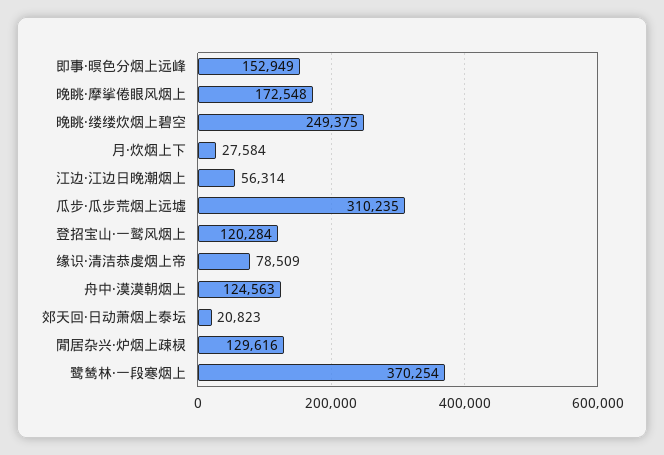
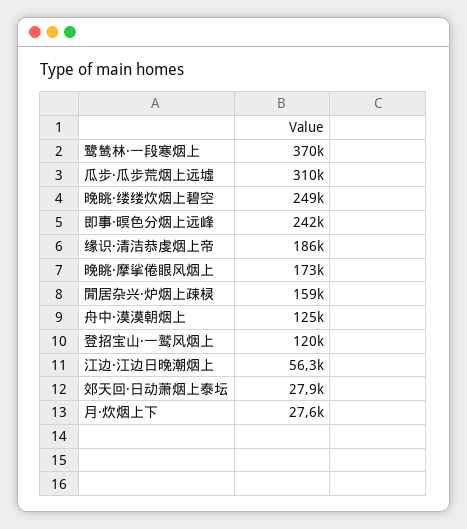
即事·暝色分烟上远峰: 152949 -> 242000
缘识·清洁恭虔烟上帝: 78509 -> 186000
郊天回·日动萧烟上泰坛: 20823 -> 27900
閒居杂兴·炉烟上疎棂: 129616 -> 159000

